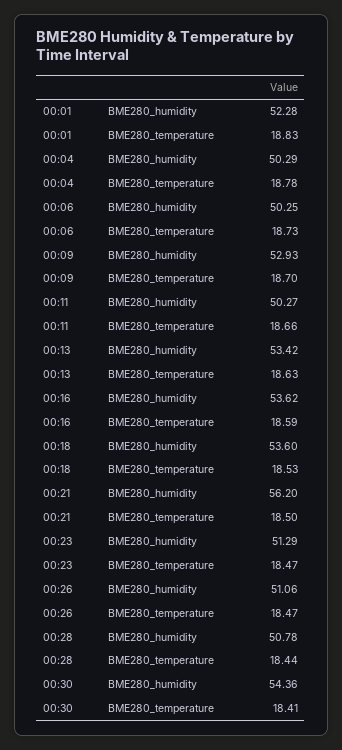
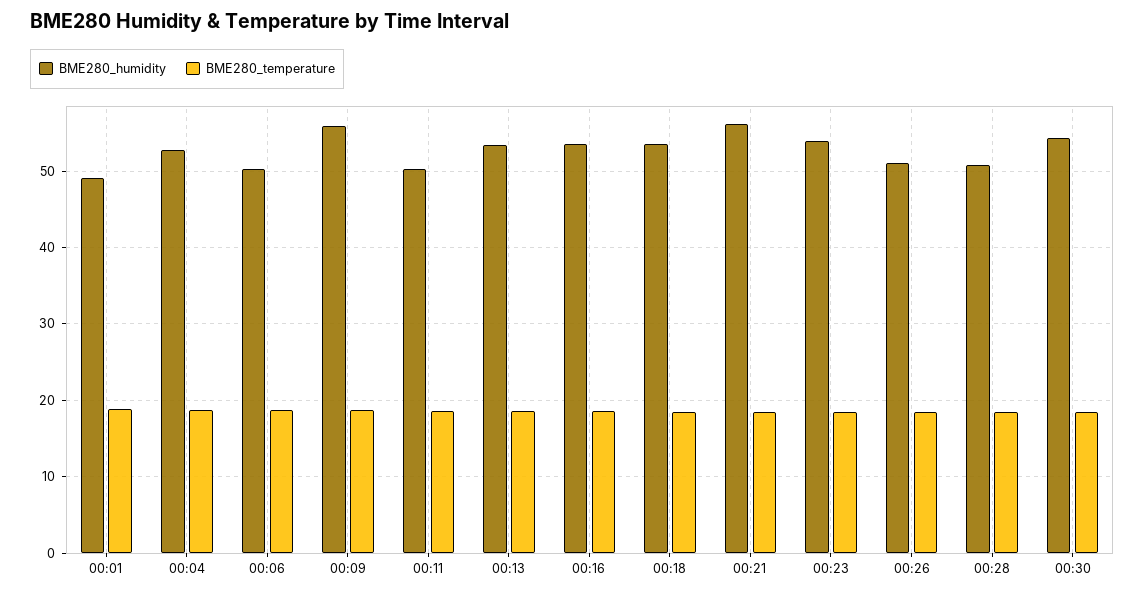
BME280_humidity, 00:01: 52.28 -> 49
BME280_humidity, 00:04: 50.29 -> 53
BME280_humidity, 00:09: 52.93 -> 56
BME280_humidity, 00:23: 51.29 -> 54

